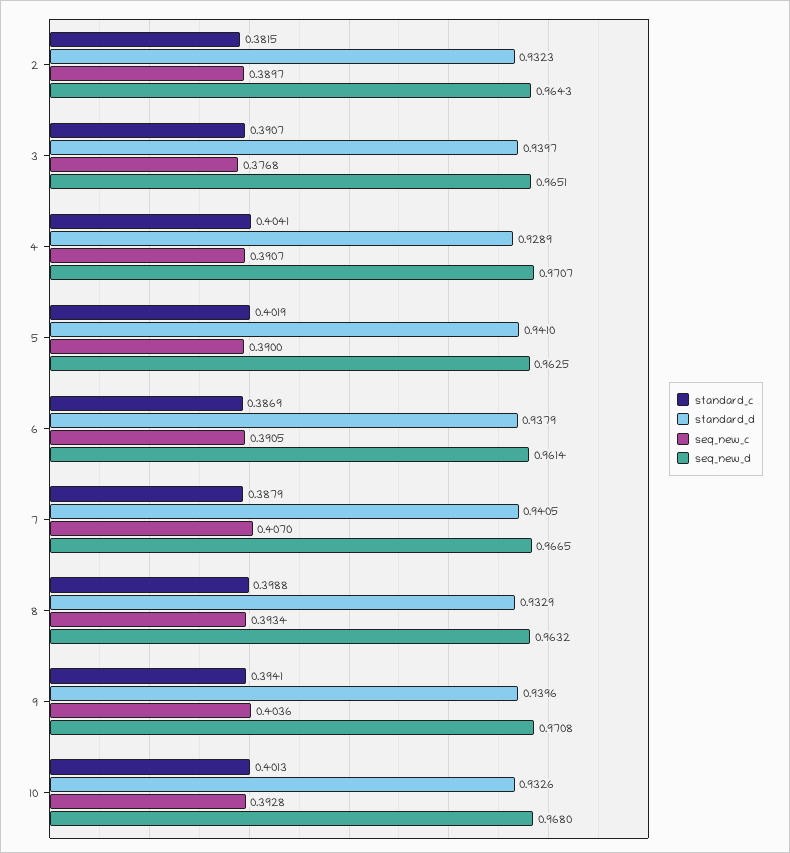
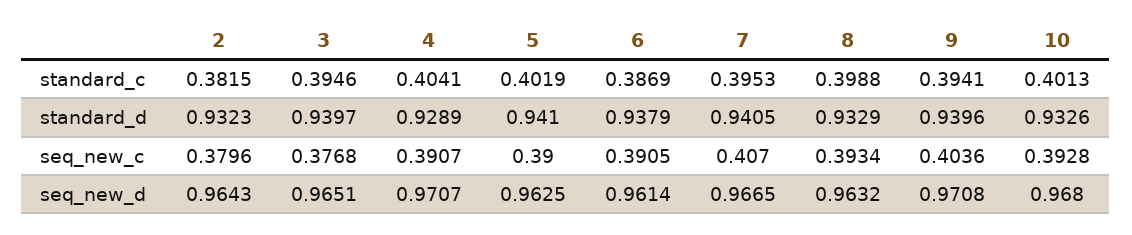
seq_new_c, 2: 0.3897 -> 0.3796
standard_c, 3: 0.3907 -> 0.3946
standard_c, 7: 0.3879 -> 0.3953

